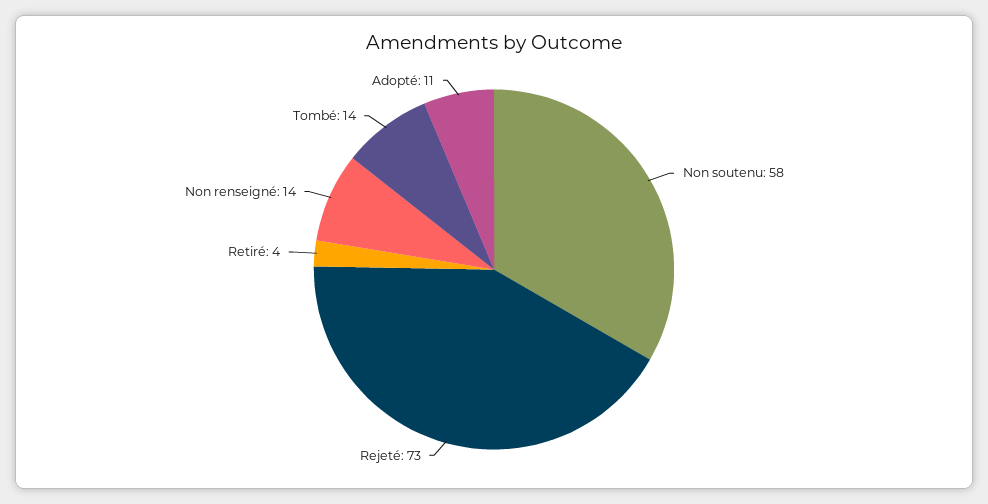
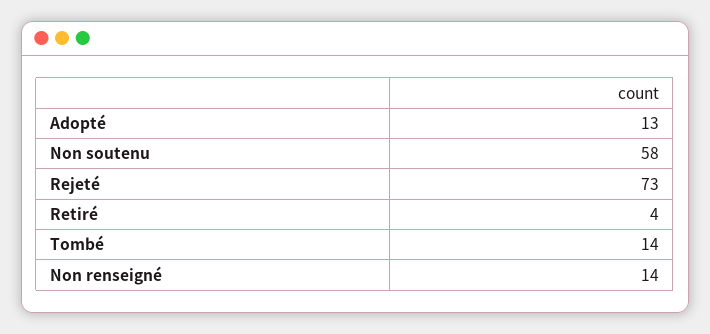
Adopté: 11 -> 13

